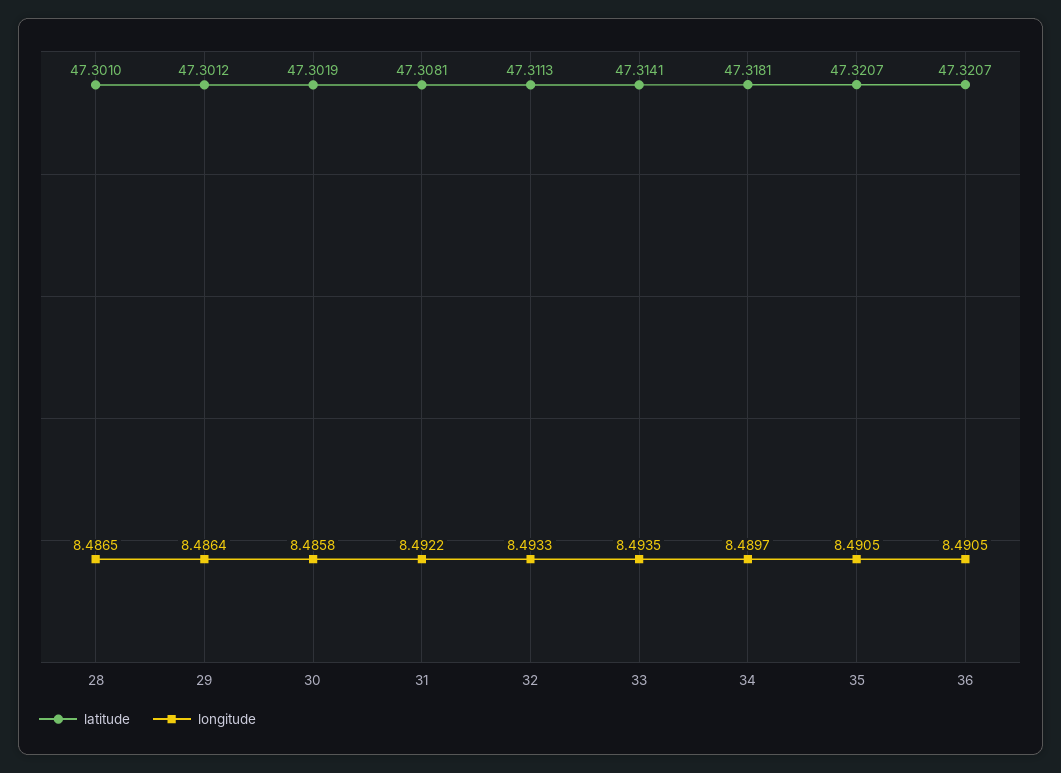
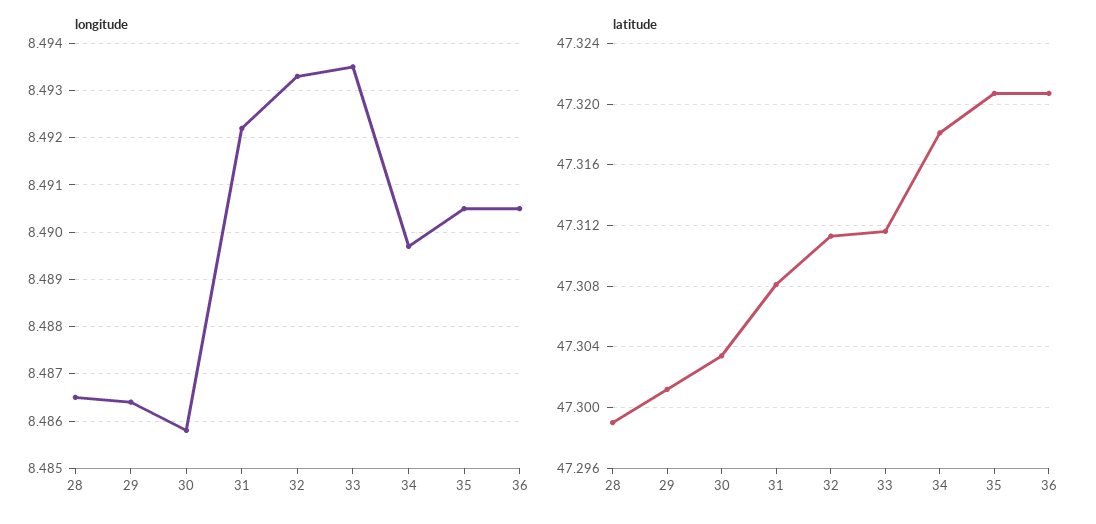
latitude, 28: 47.301 -> 47.299
latitude, 30: 47.3019 -> 47.3035
latitude, 33: 47.3141 -> 47.3115

